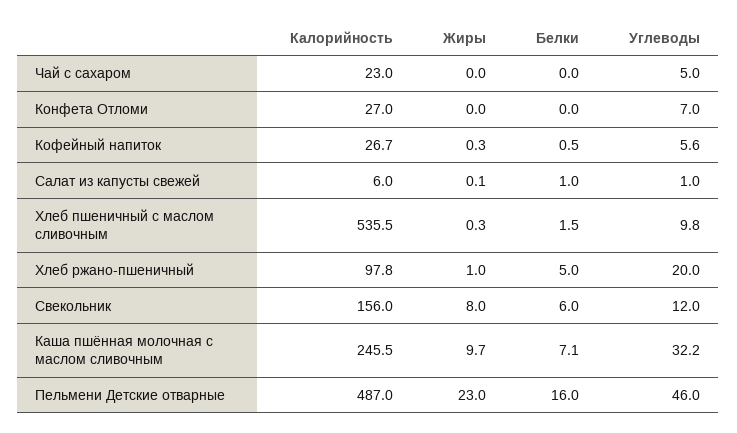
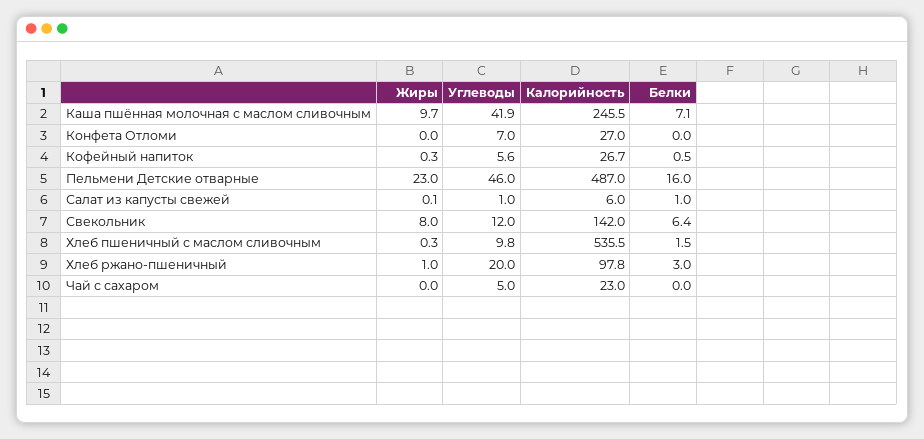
Белки, Хлеб ржано-пшеничный: 5 -> 3
Калорийность, Свекольник: 156 -> 142
Белки, Свекольник: 6 -> 6.4
Углеводы, Каша пшённая молочная с маслом сливочным: 32.2 -> 41.9

